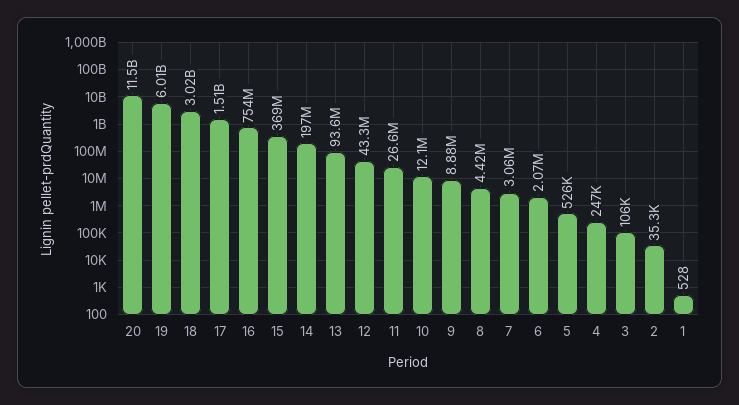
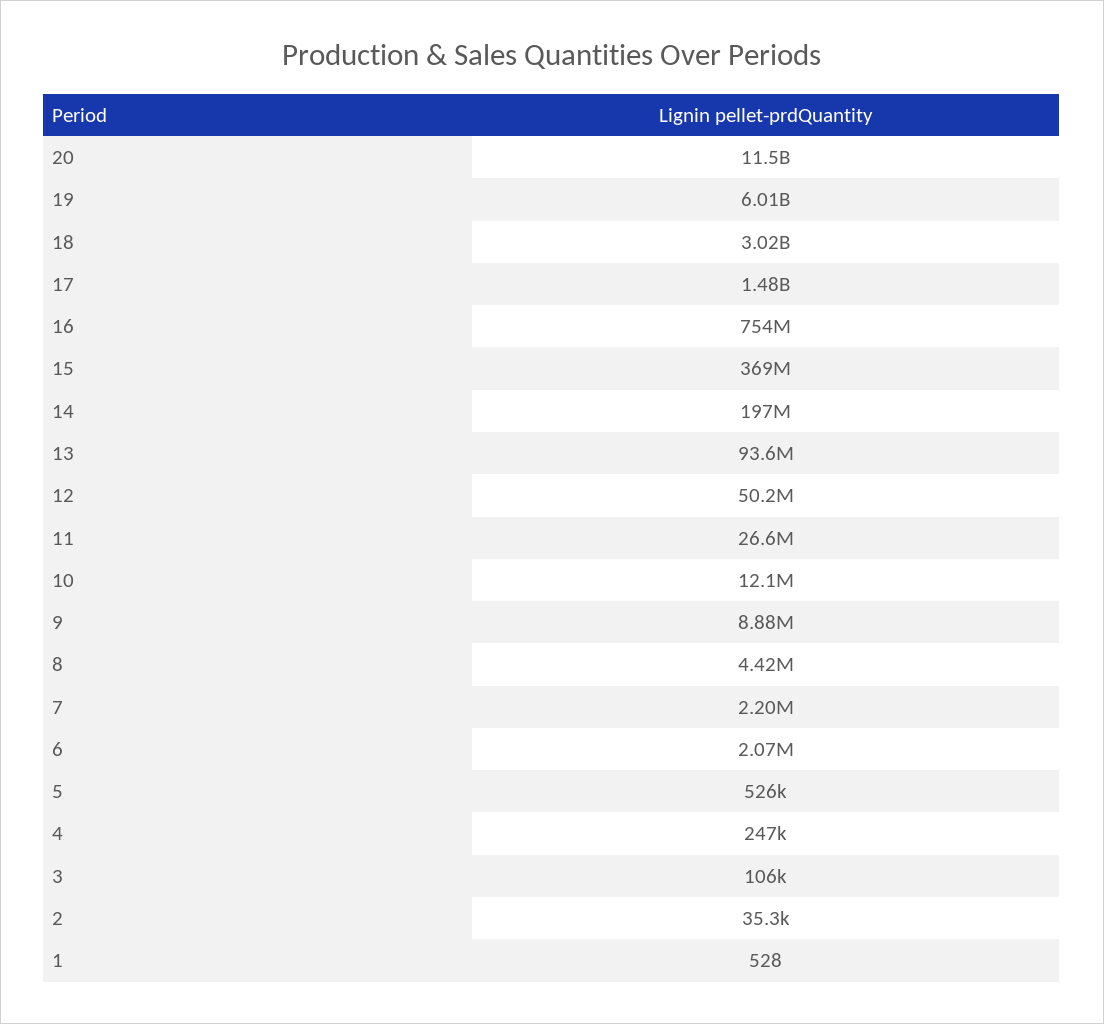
17: 1510000000 -> 1480000000
12: 43300000 -> 50200000
7: 3060000 -> 2200000

